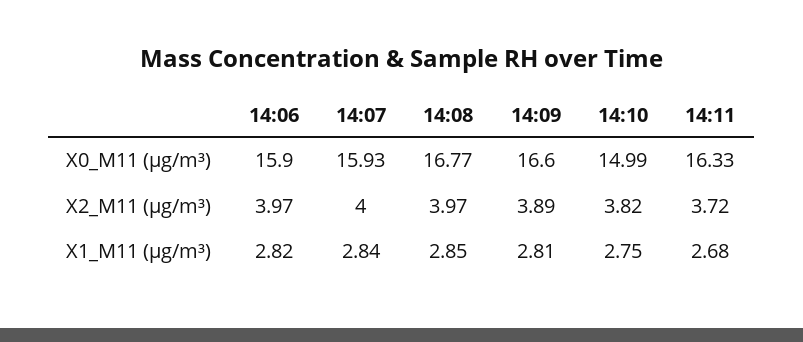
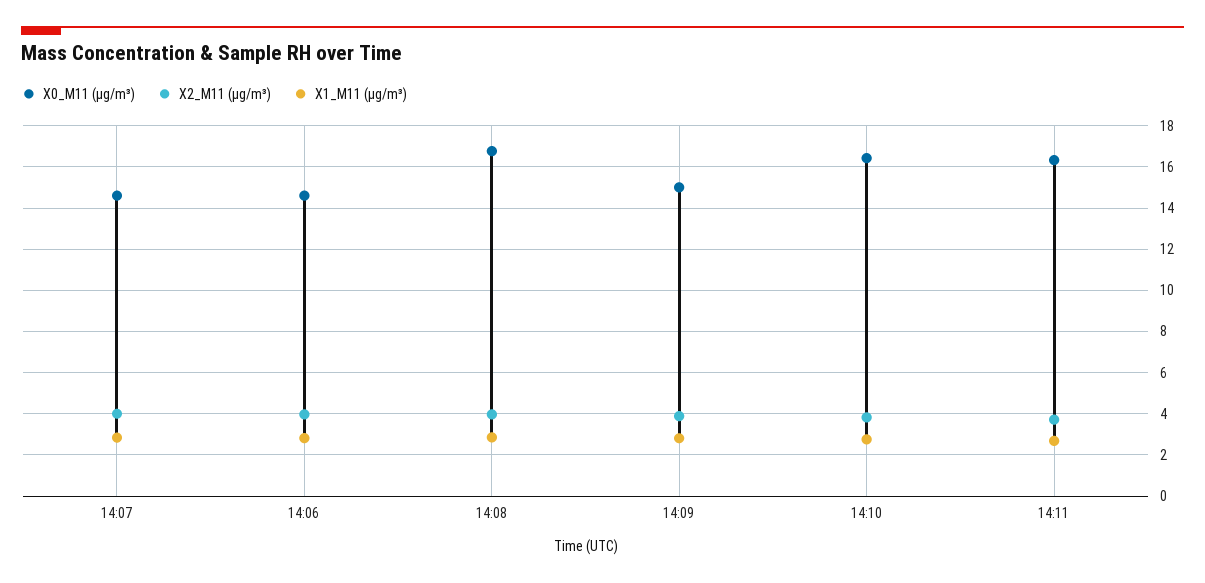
X0_M11 (μg/m³), 14:06: 15.9 -> 14.5
X0_M11 (μg/m³), 14:07: 15.93 -> 14.5
X0_M11 (μg/m³), 14:09: 16.6 -> 15
X0_M11 (μg/m³), 14:10: 14.99 -> 16.5

